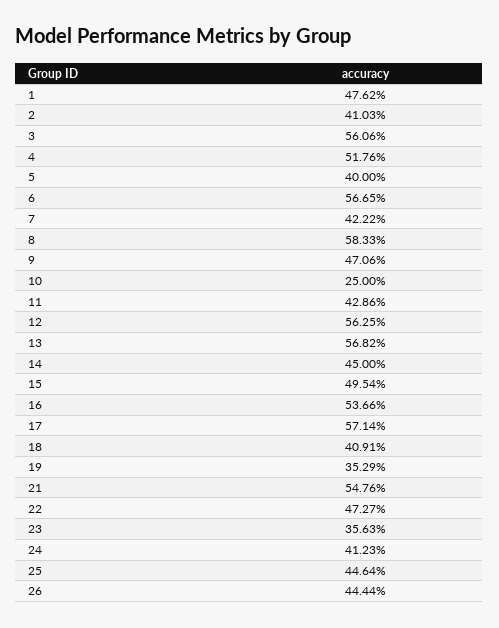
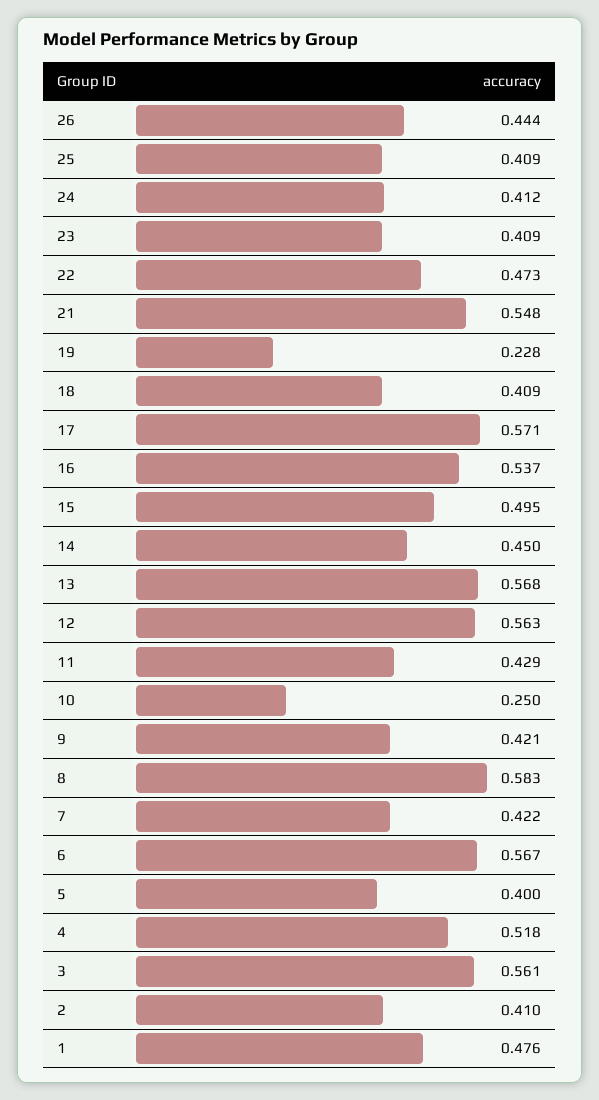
9: 0.4706 -> 0.421
19: 0.3529 -> 0.228
23: 0.3563 -> 0.409
25: 0.4464 -> 0.409

